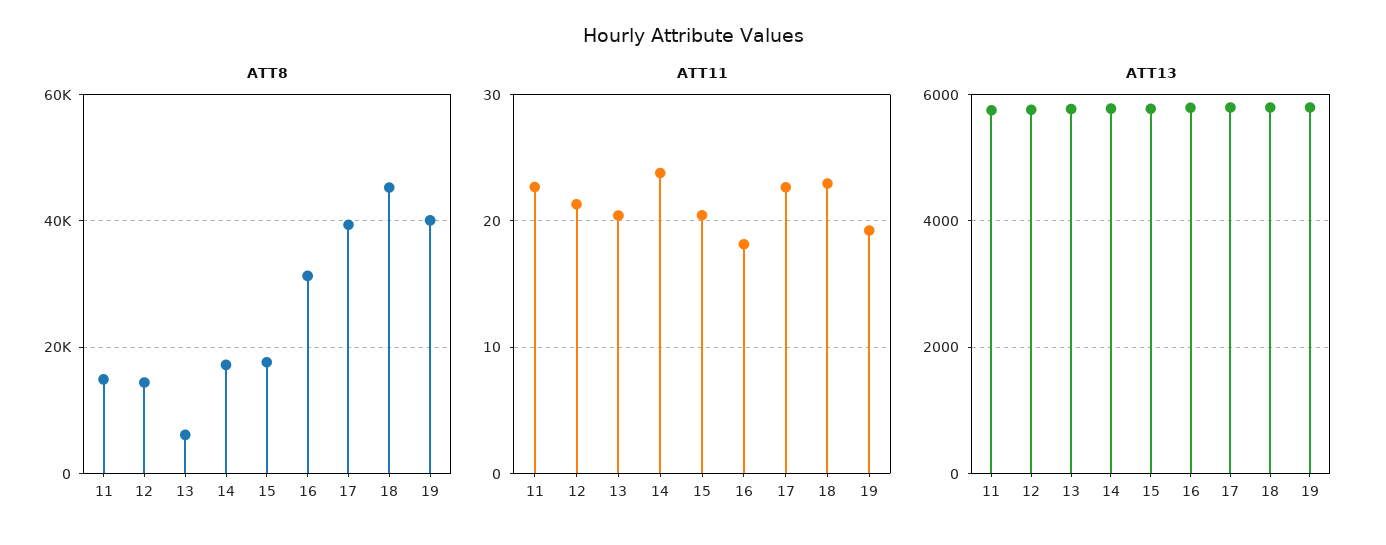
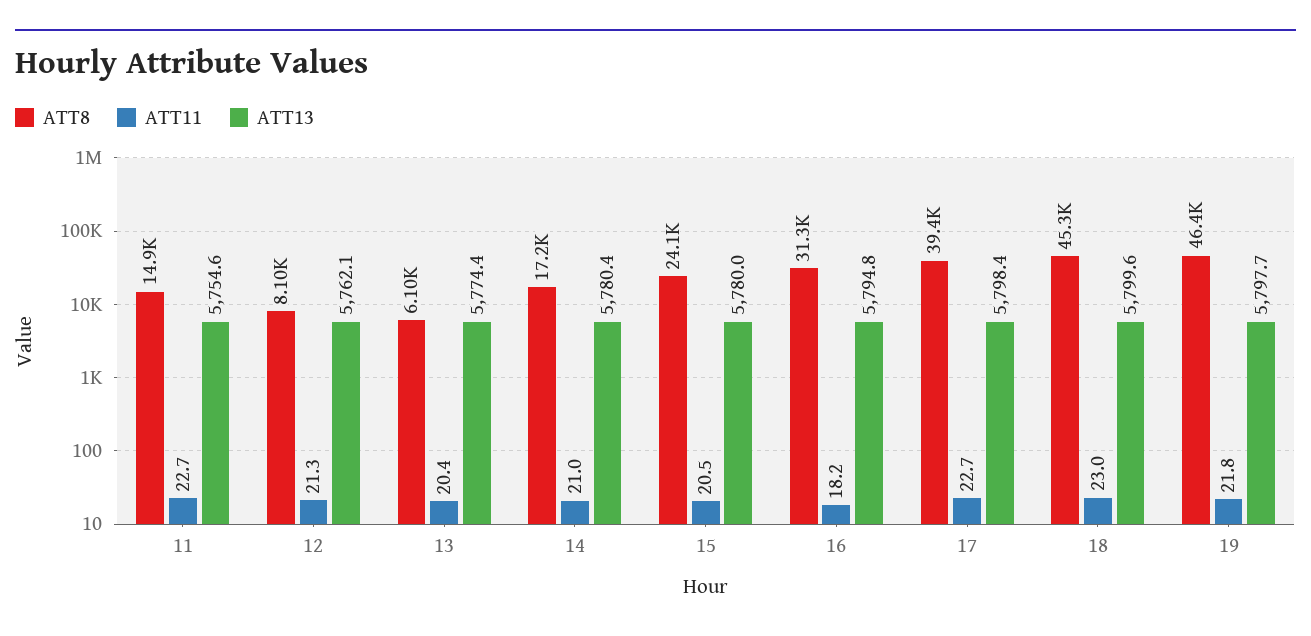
ATT8, 12: 14000 -> 8100
ATT8, 15: 18000 -> 24100
ATT8, 19: 40000 -> 46400
ATT11, 14: 24 -> 21
ATT11, 19: 19 -> 21.8

